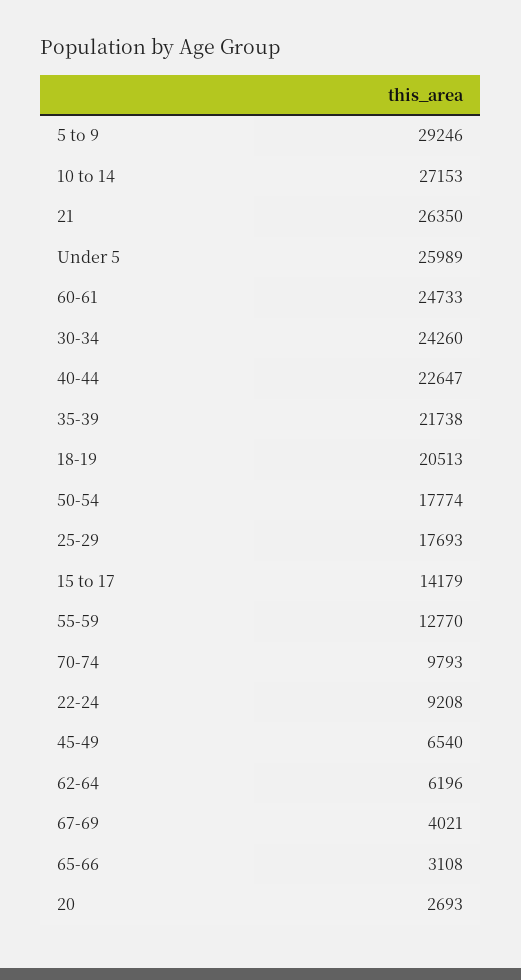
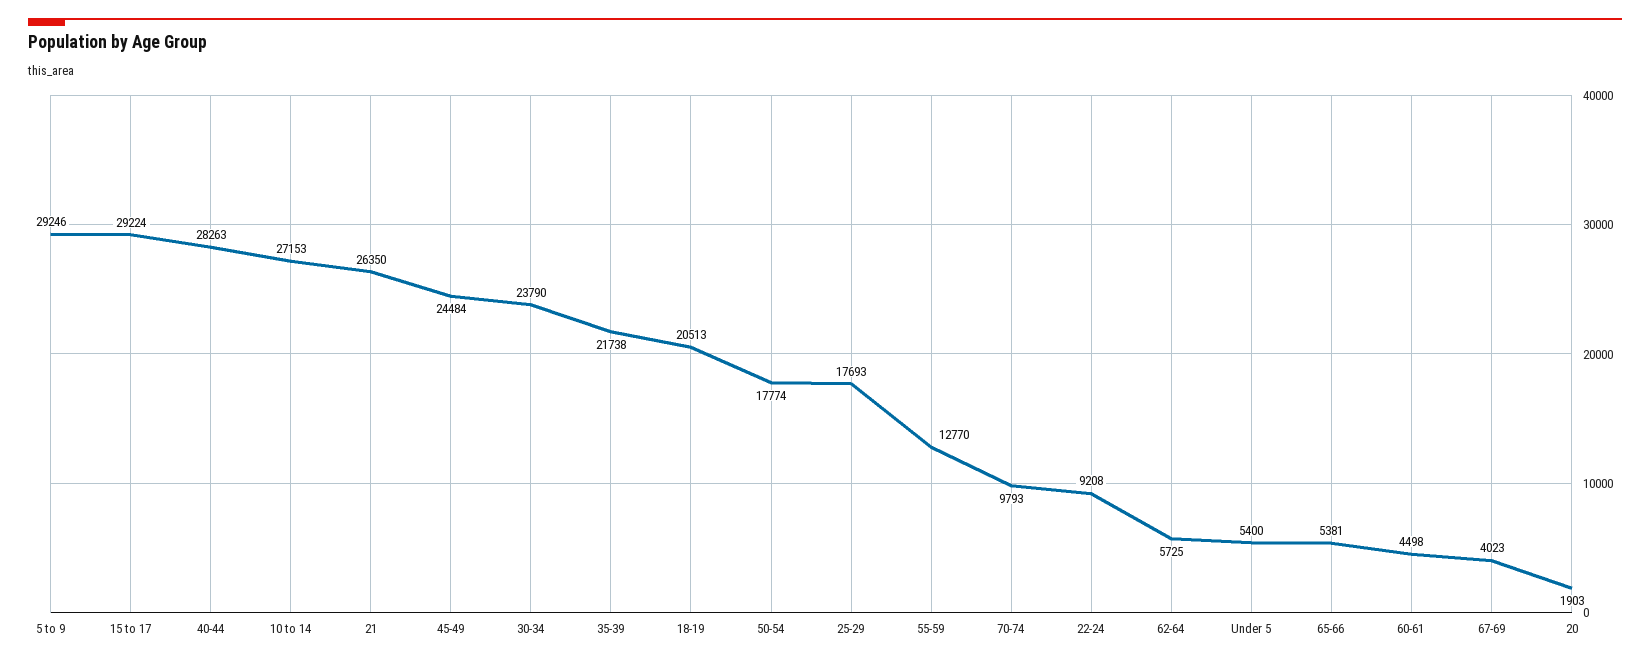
Under 5: 25989 -> 5400
60-61: 24733 -> 4498
30-34: 24260 -> 23790
40-44: 22647 -> 28263
15 to 17: 14179 -> 29224
45-49: 6540 -> 24484
62-64: 6196 -> 5725
67-69: 4021 -> 4023
65-66: 3108 -> 5381
20: 2693 -> 1903

